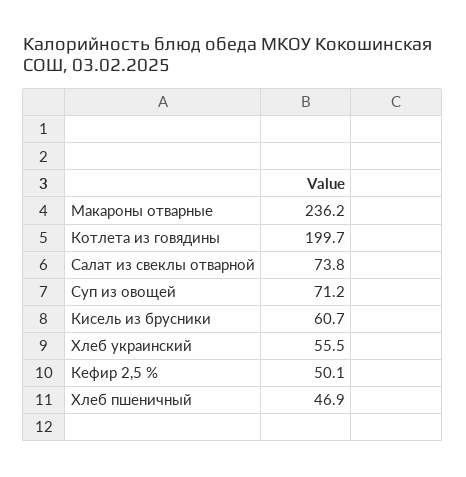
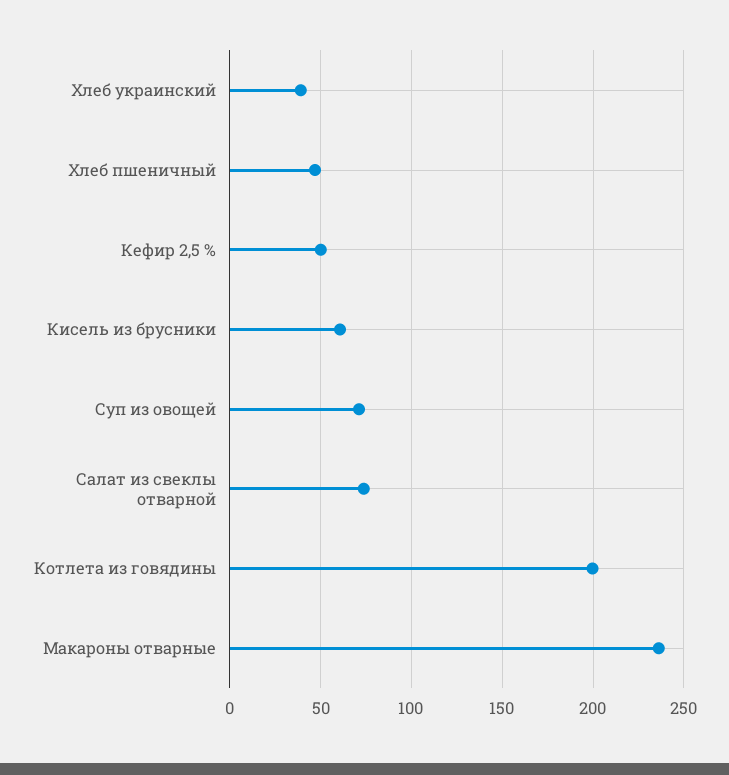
Хлеб украинский: 55.5 -> 40

